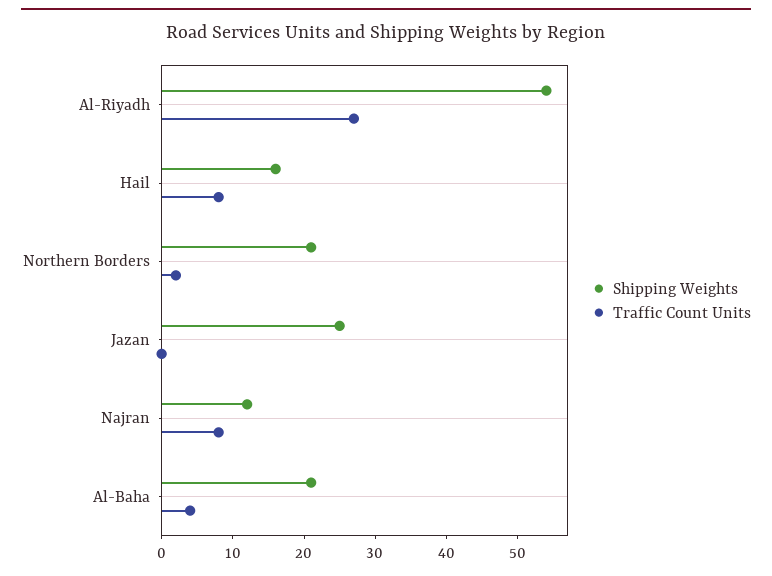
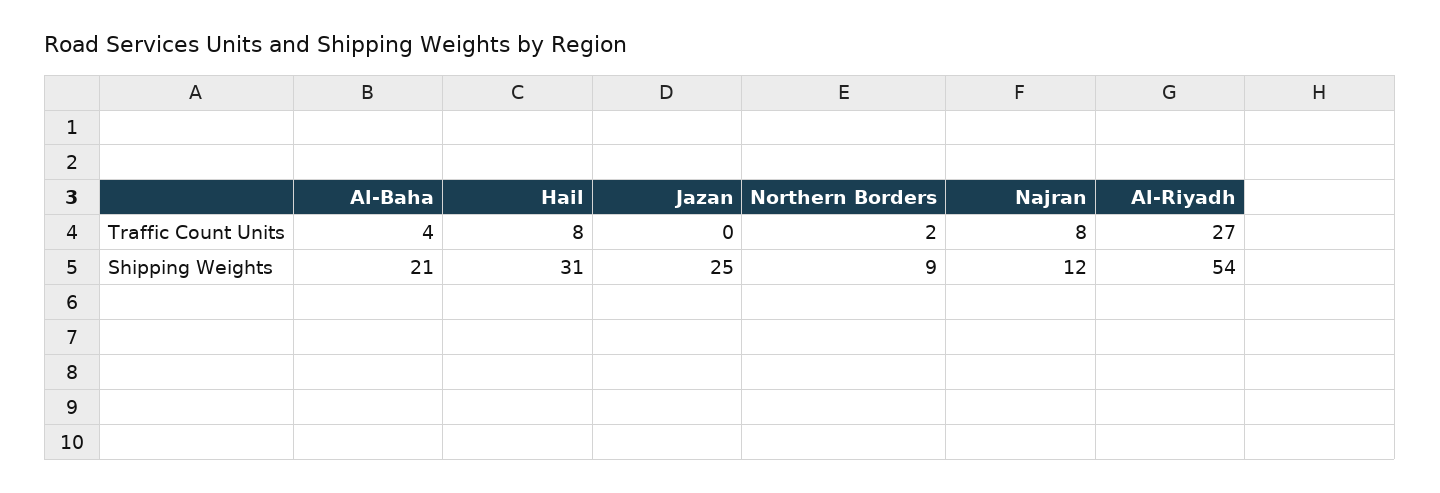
Shipping Weights, Hail: 15 -> 31
Shipping Weights, Northern Borders: 20 -> 9

